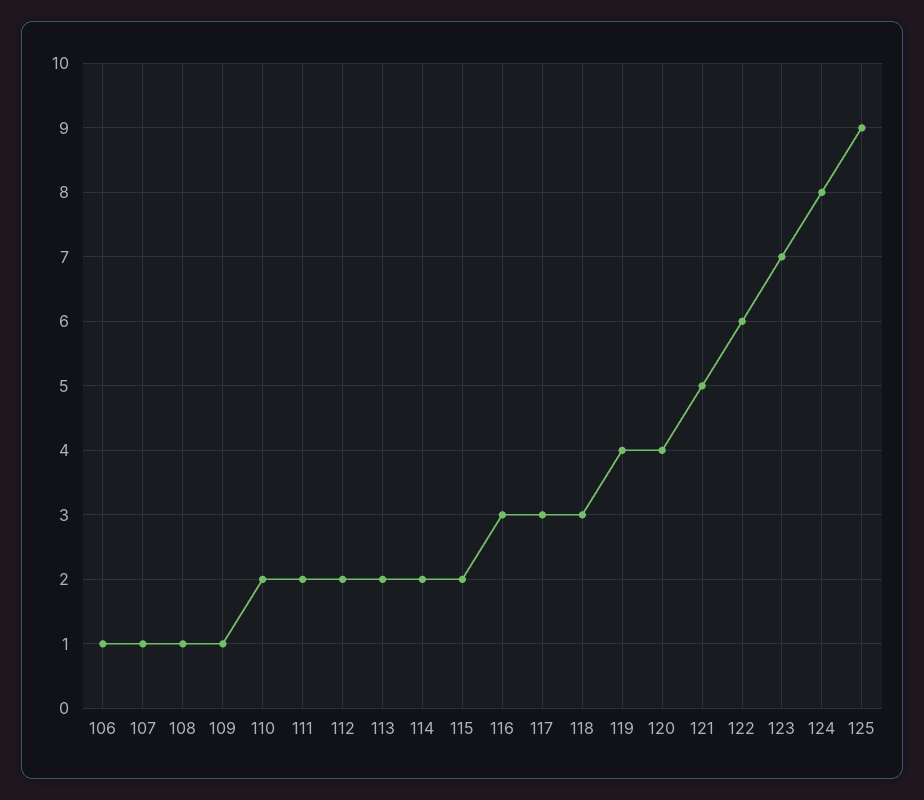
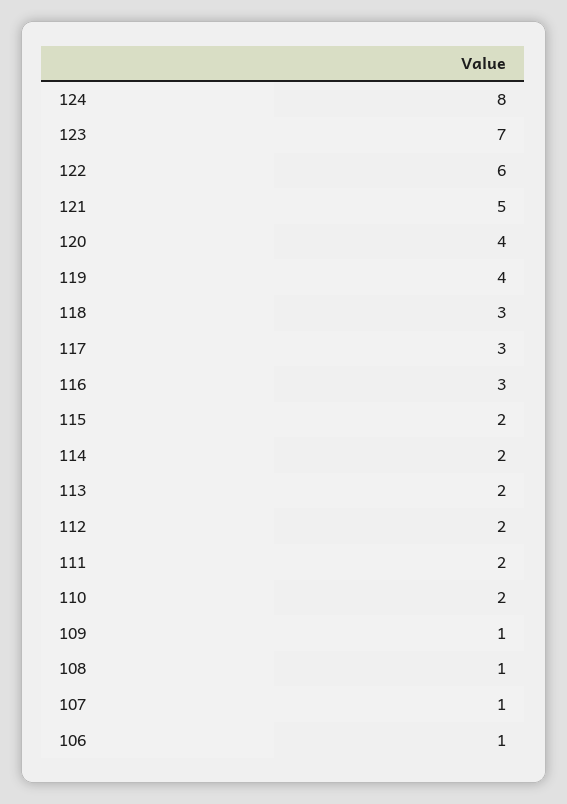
125: 9 -> none

